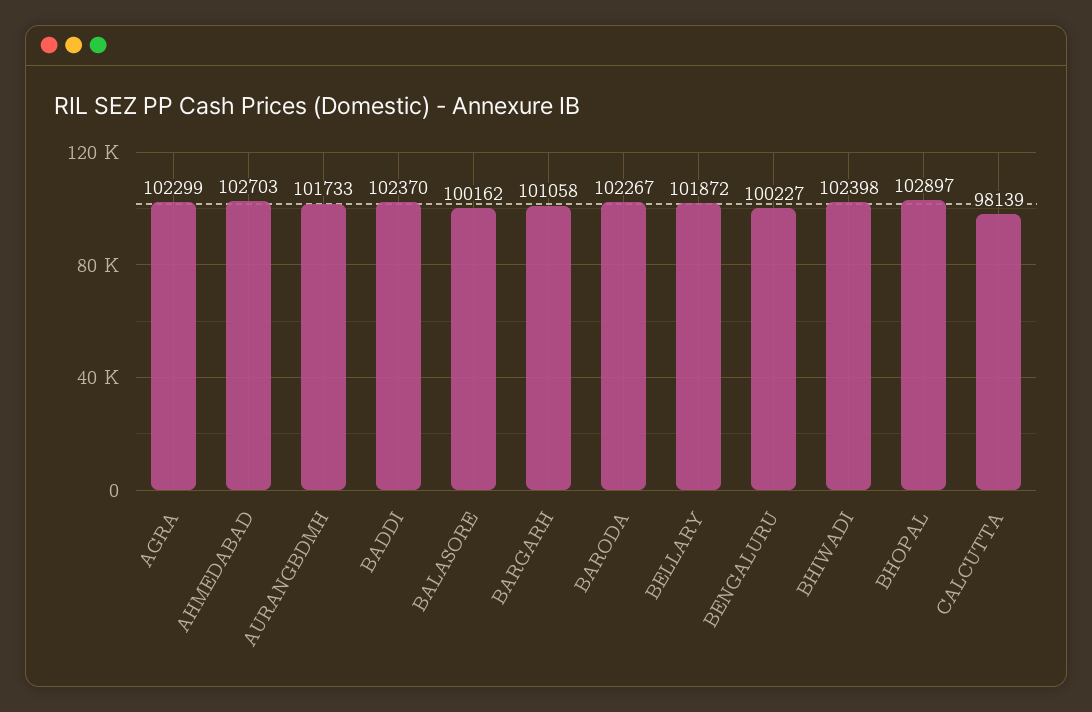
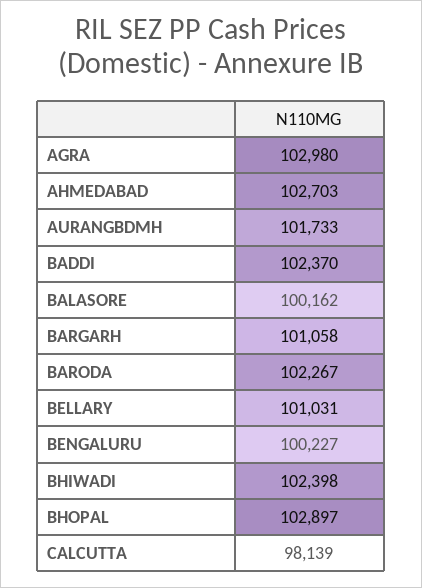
AGRA: 102299 -> 102980
BELLARY: 101872 -> 101031

